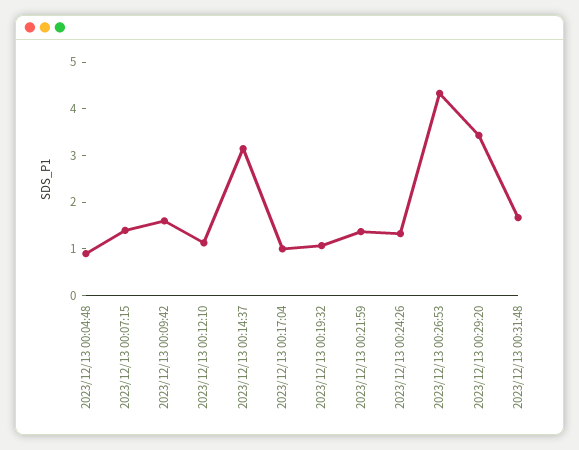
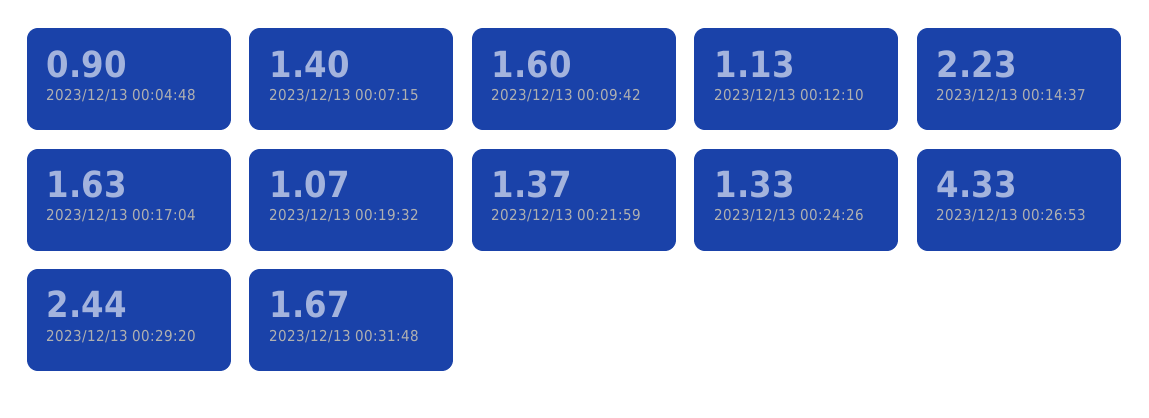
2023/12/13 00:14:37: 3.2 -> 2.23
2023/12/13 00:17:04: 1 -> 1.63
2023/12/13 00:29:20: 3.4 -> 2.44

